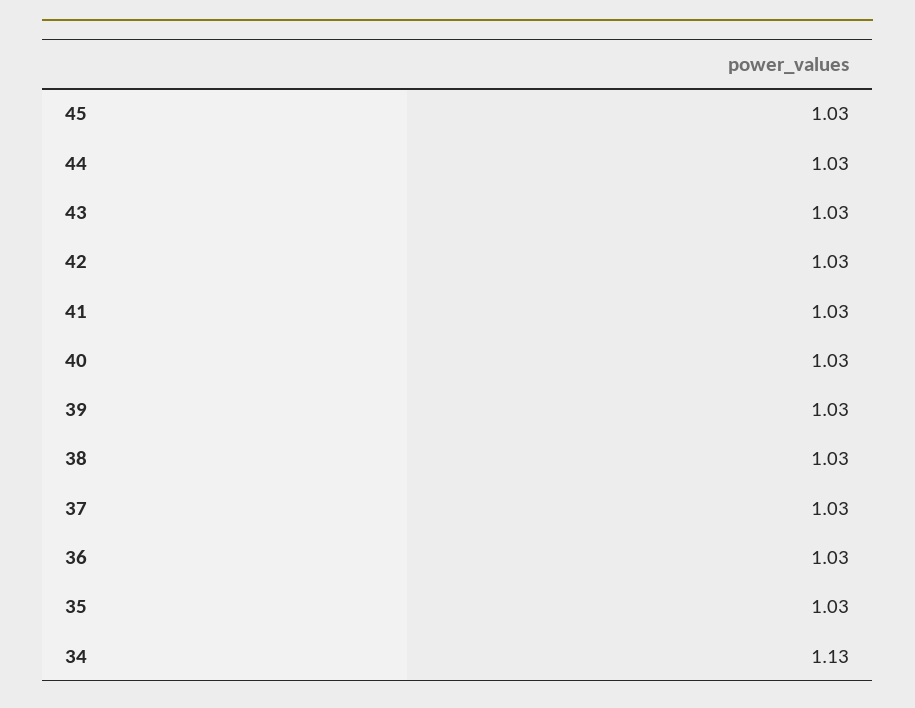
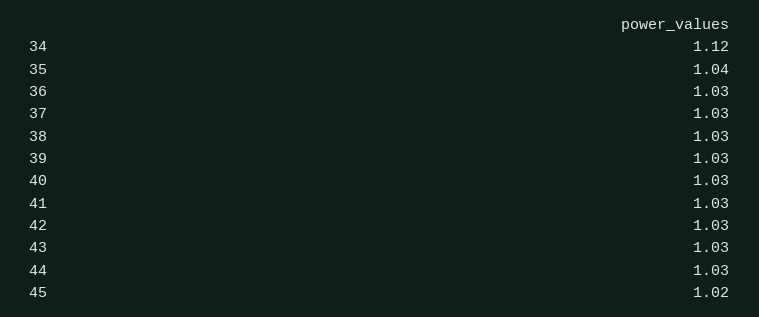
45: 1.03 -> 1.02
35: 1.03 -> 1.04
34: 1.13 -> 1.12

